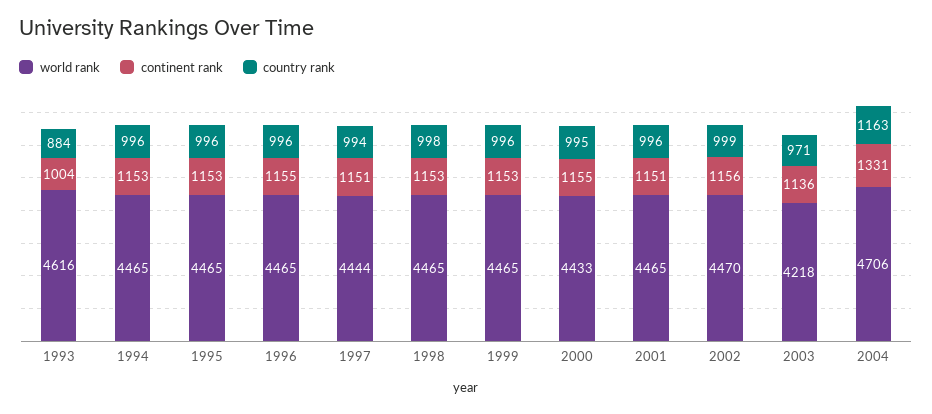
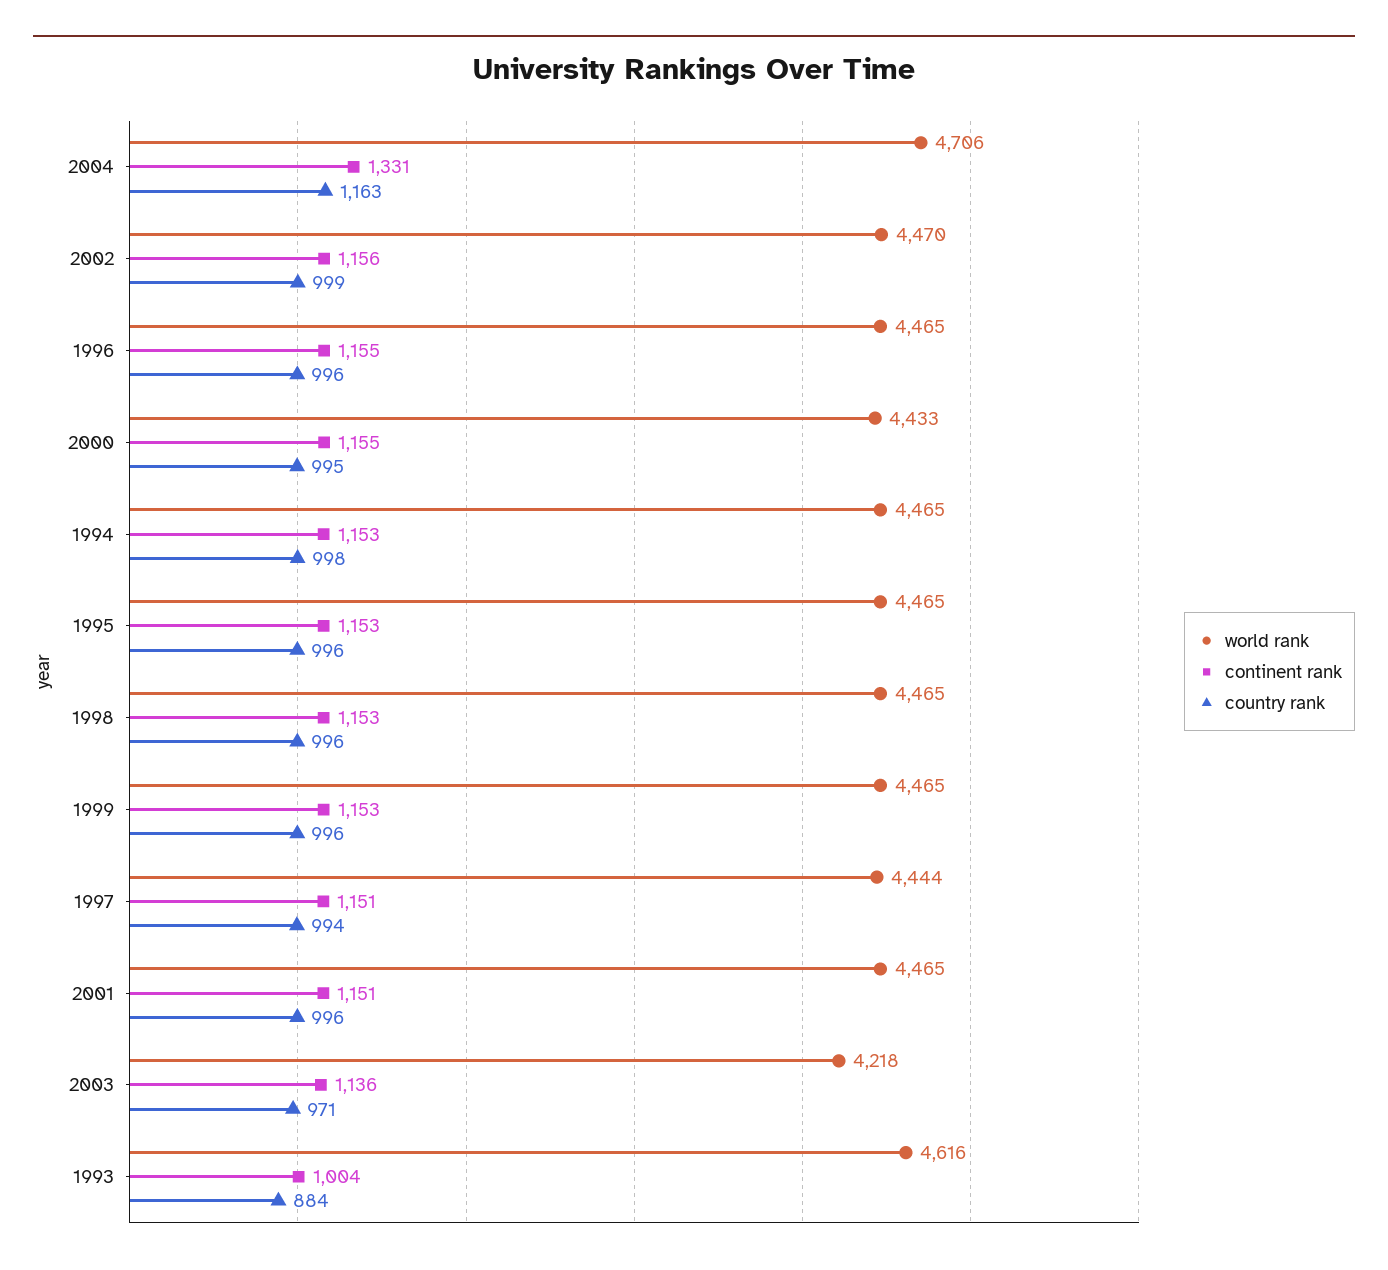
country rank, 1994: 996 -> 998
country rank, 1998: 998 -> 996

